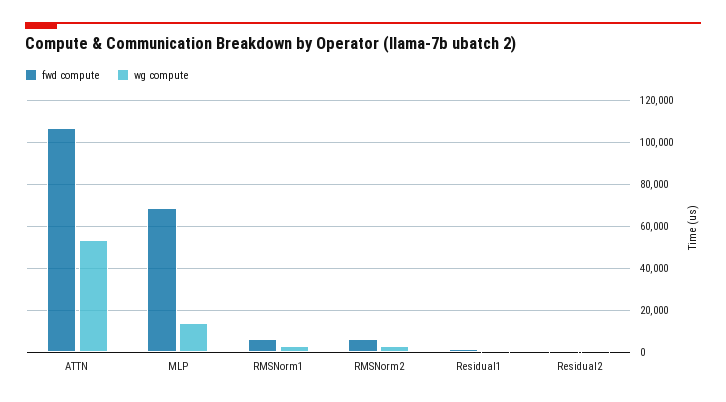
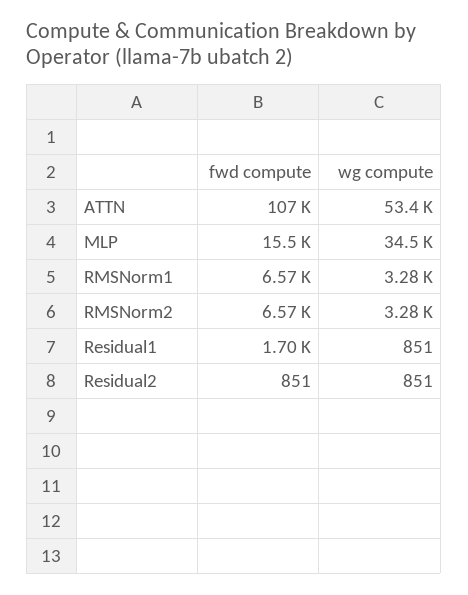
fwd compute, MLP: 70000 -> 15500
wg compute, MLP: 15000 -> 34500

